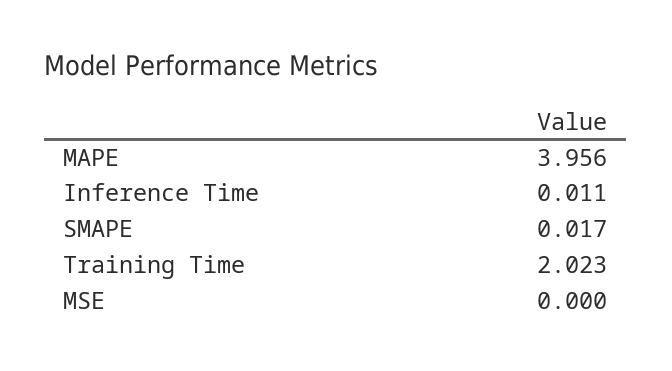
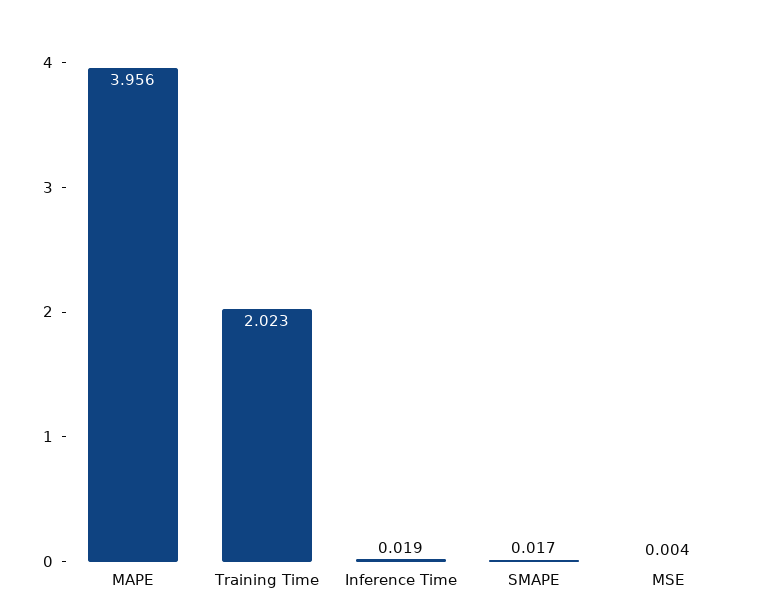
Inference Time: 0.011 -> 0.019
MSE: 0 -> 0.004

